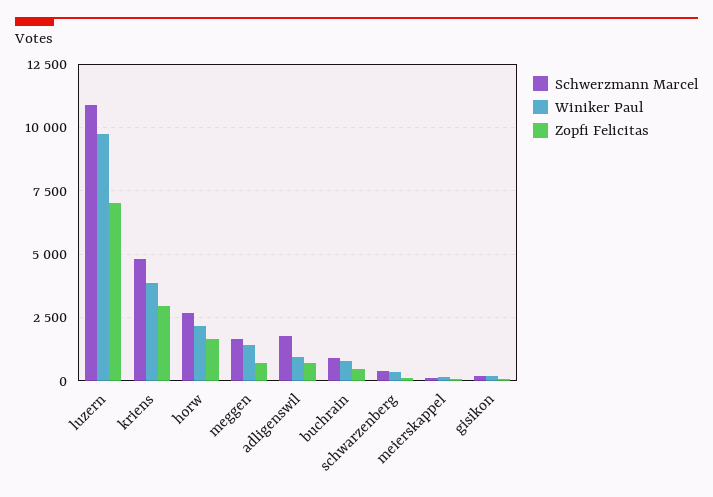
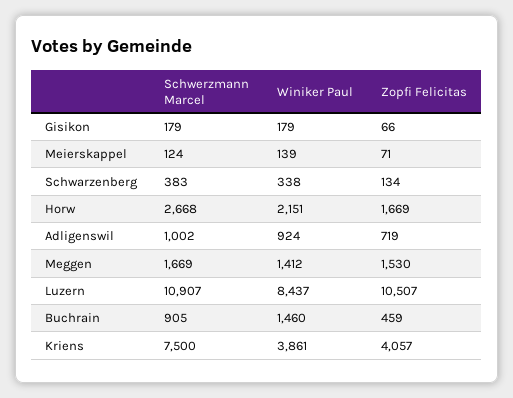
Winiker Paul, luzern: 9750 -> 8437
Zopfi Felicitas, luzern: 7000 -> 10507
Schwerzmann Marcel, kriens: 4750 -> 7500
Zopfi Felicitas, kriens: 3000 -> 4057
Zopfi Felicitas, meggen: 750 -> 1530
Schwerzmann Marcel, adligenswil: 1750 -> 1002
Winiker Paul, buchrain: 750 -> 1460

